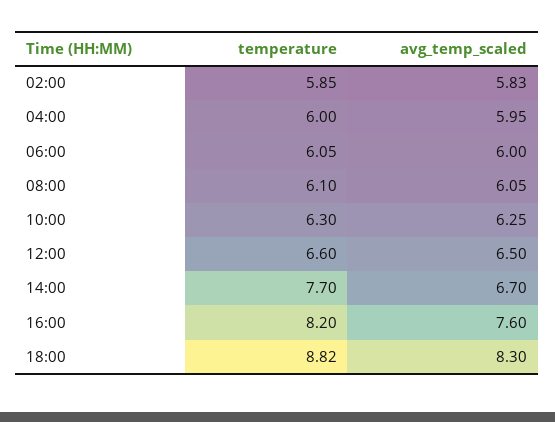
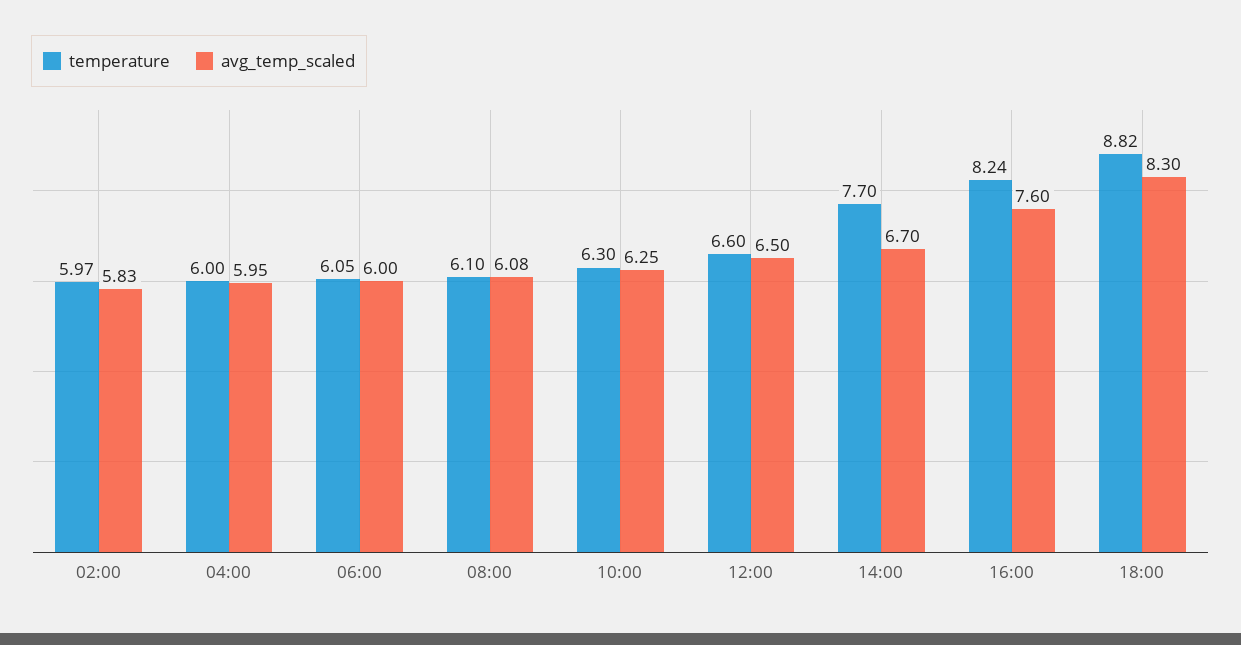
temperature, 02:00: 5.85 -> 5.97
avg_temp_scaled, 08:00: 6.05 -> 6.08
temperature, 16:00: 8.2 -> 8.24

